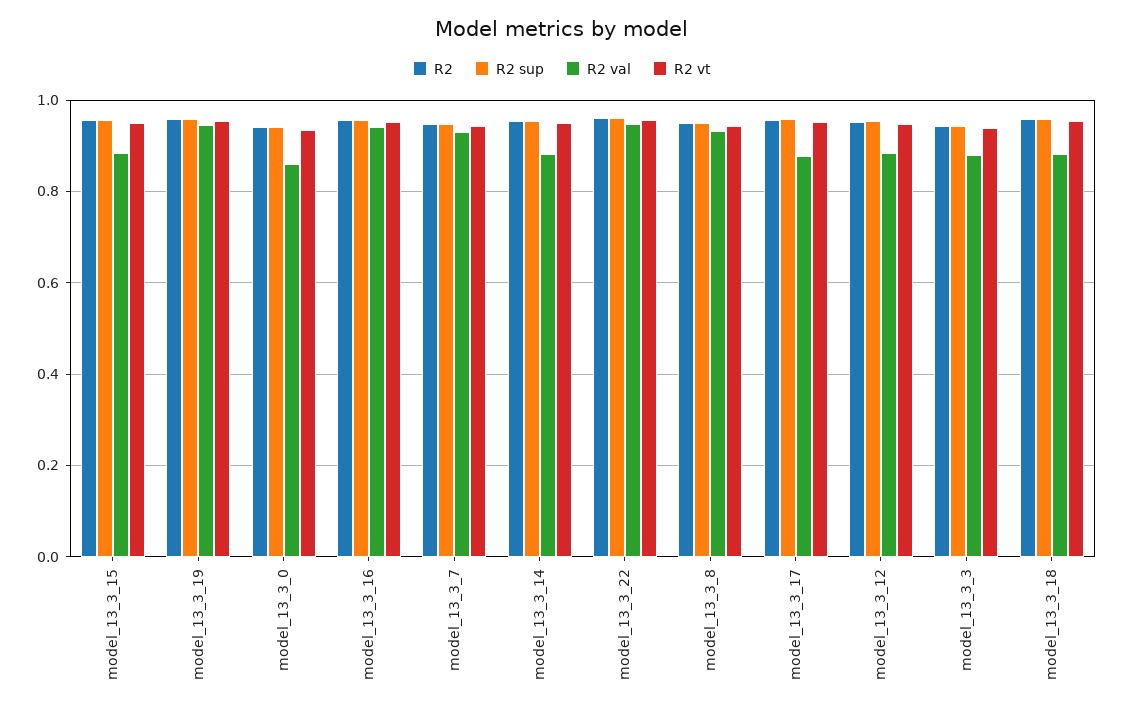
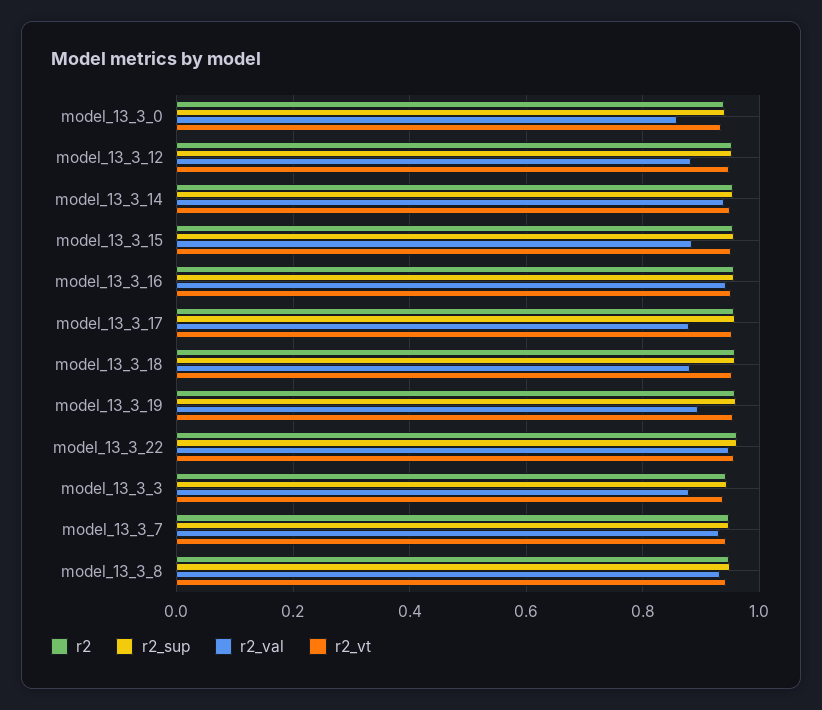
R2 val, model_13_3_19: 0.94 -> 0.9
R2 val, model_13_3_14: 0.88 -> 0.94

